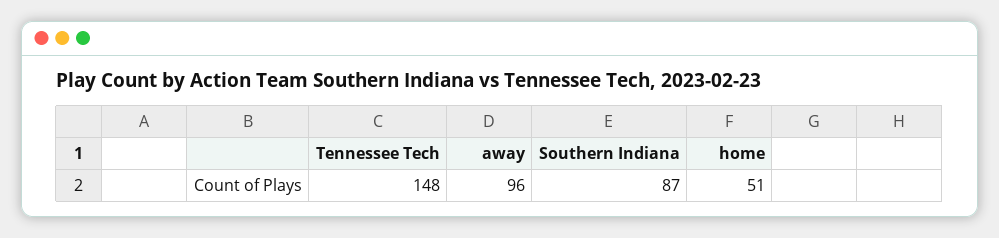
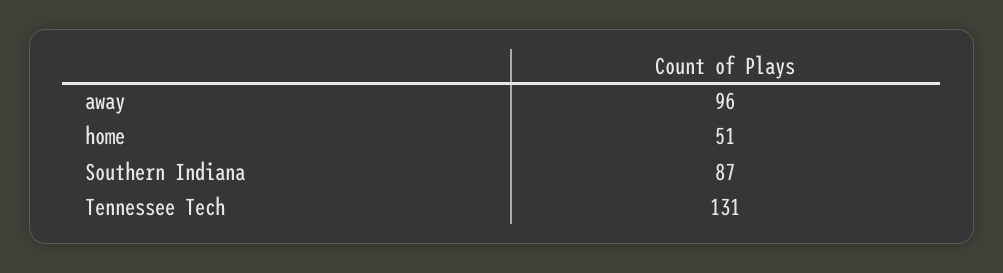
Tennessee Tech: 148 -> 131

